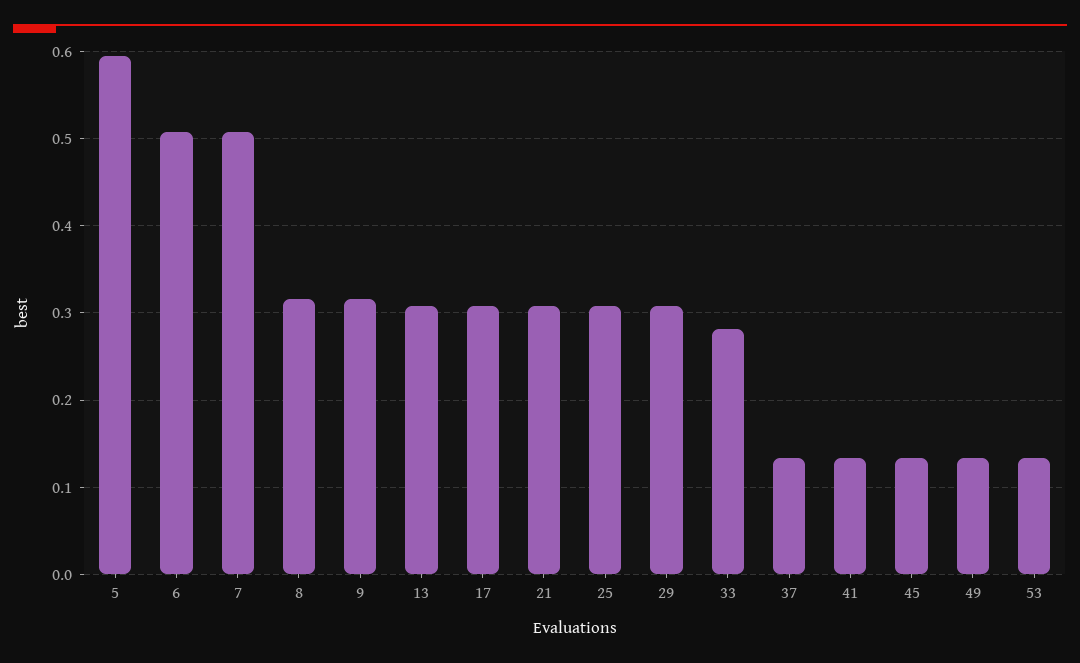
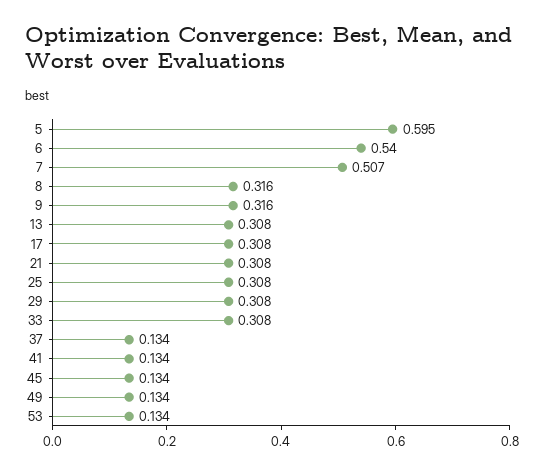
6: 0.51 -> 0.54
33: 0.28 -> 0.308

